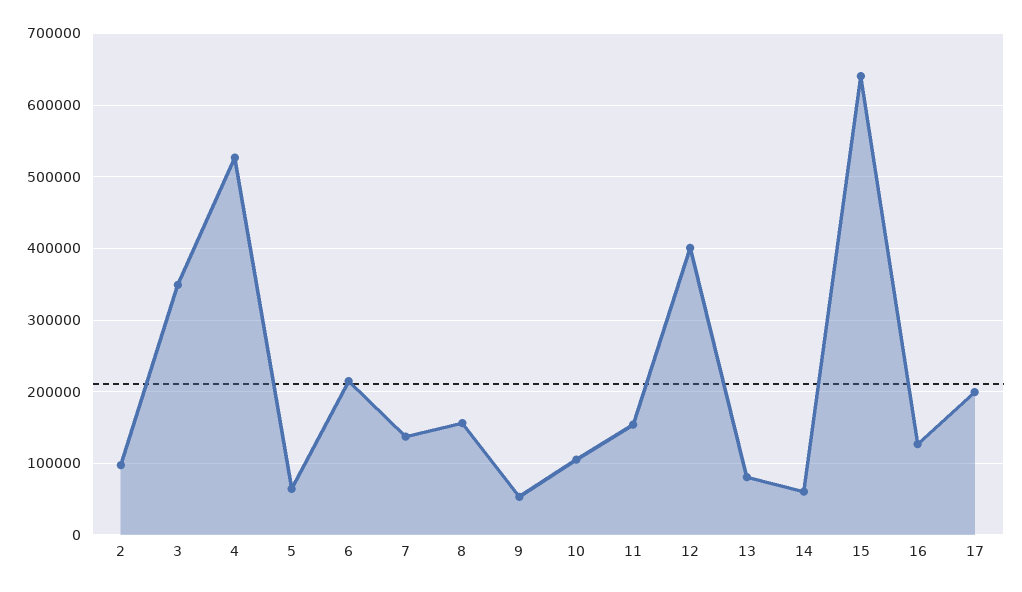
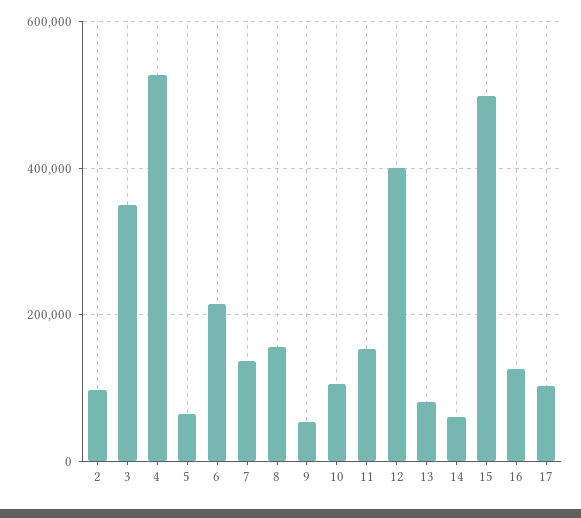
15: 640000 -> 500000
17: 200000 -> 100000

